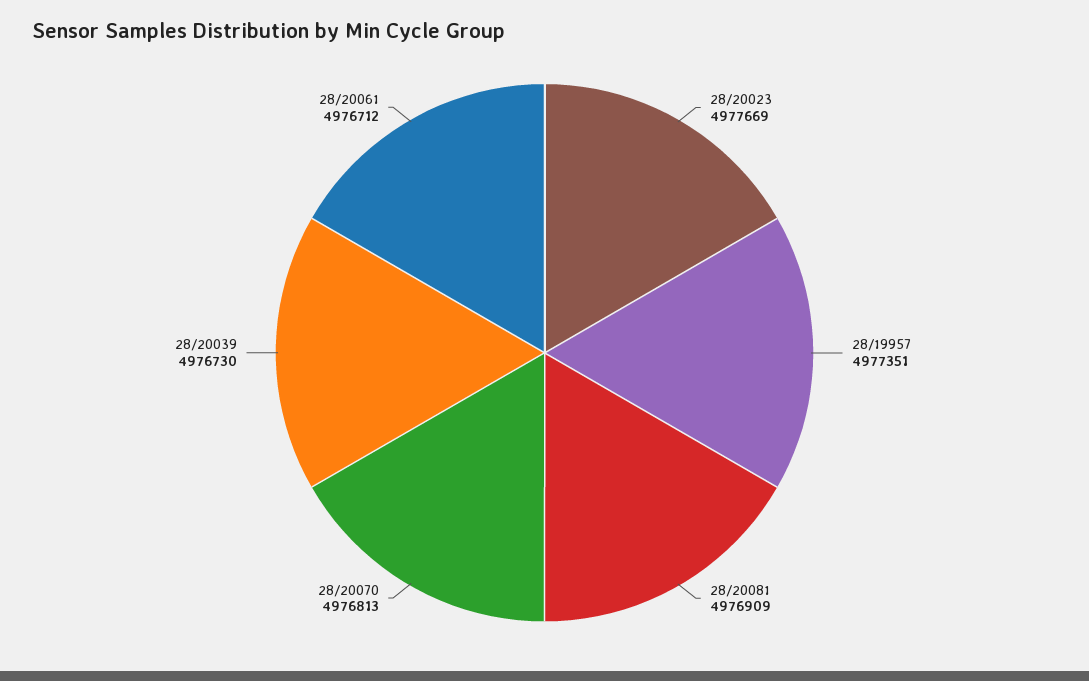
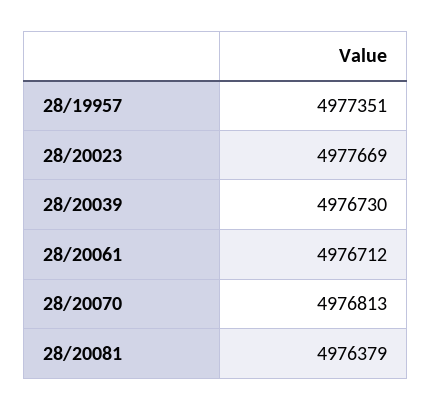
28/20081: 4976909 -> 4976379

